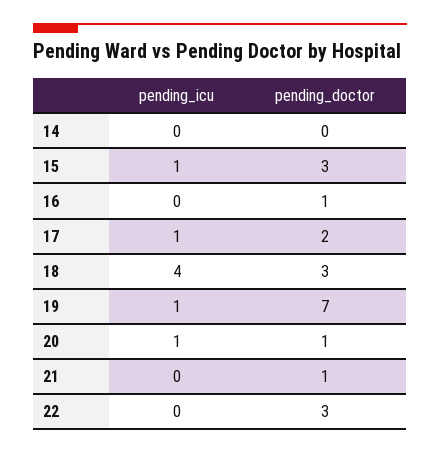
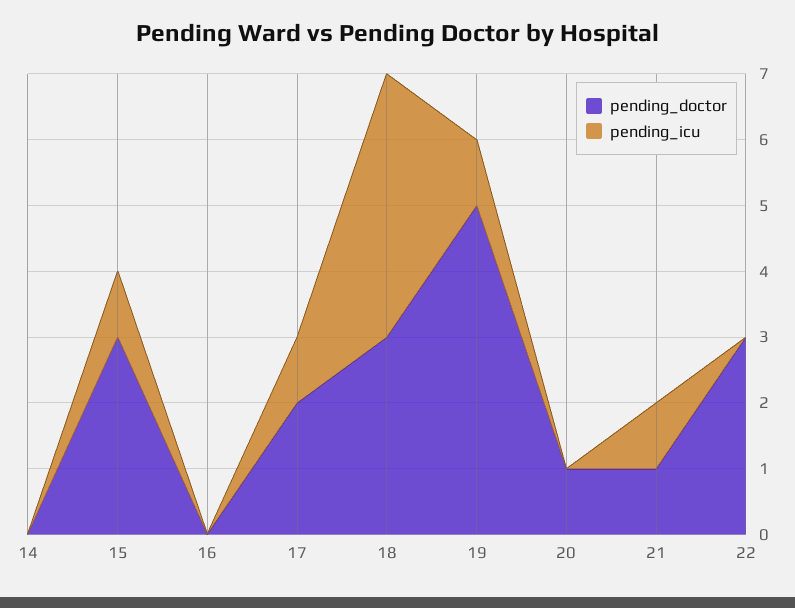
pending_doctor, 16: 1 -> 0
pending_doctor, 19: 7 -> 5
pending_icu, 20: 1 -> 0
pending_icu, 21: 0 -> 1

